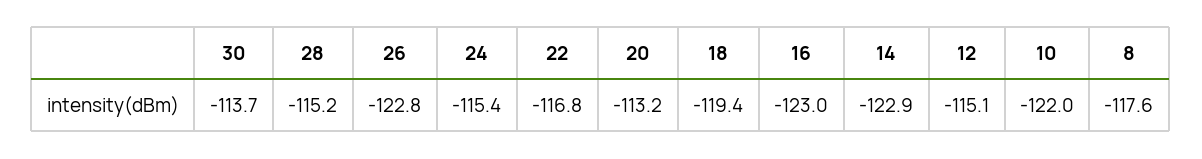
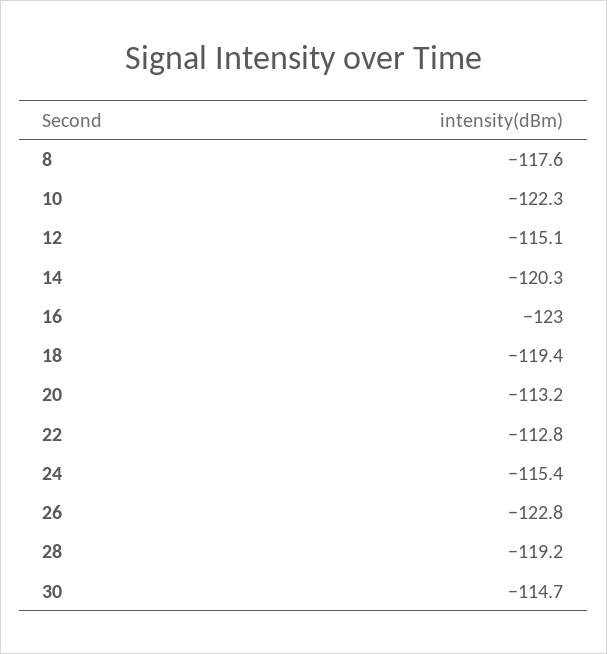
30: -113.7 -> -114.7
28: -115.2 -> -119.2
22: -116.8 -> -112.8
14: -122.9 -> -120.3
10: -122 -> -122.3

